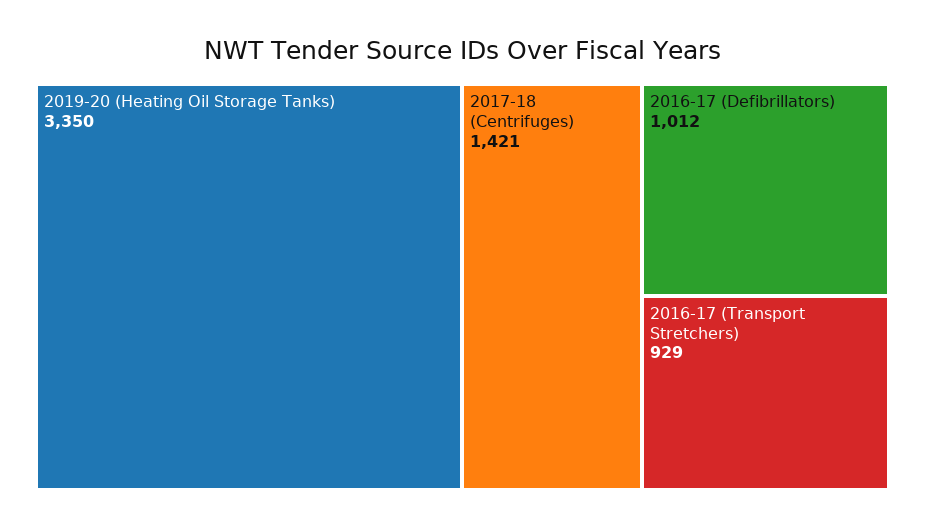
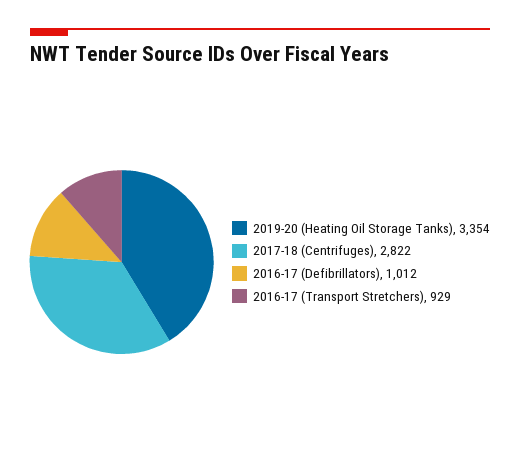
2019-20 (Heating Oil Storage Tanks): 3350 -> 3354
2017-18 (Centrifuges): 1421 -> 2822

